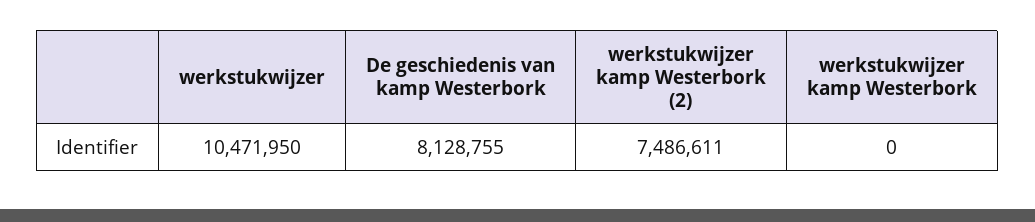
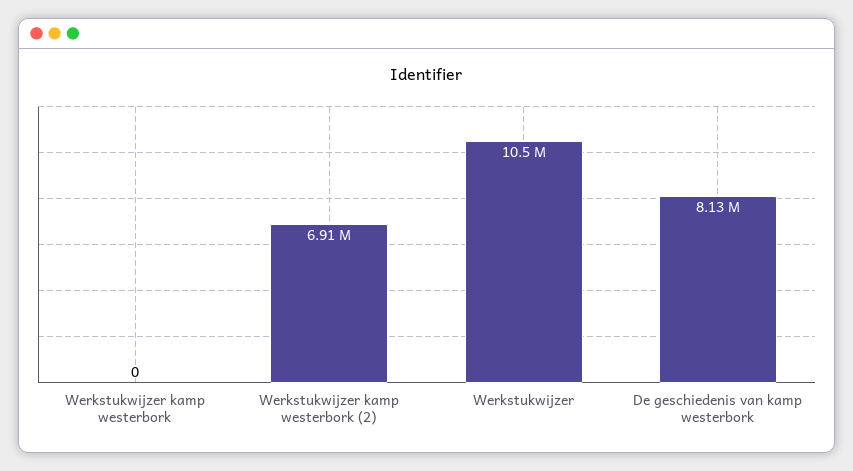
werkstukwijzer kamp Westerbork (2): 7486611 -> 6910000

